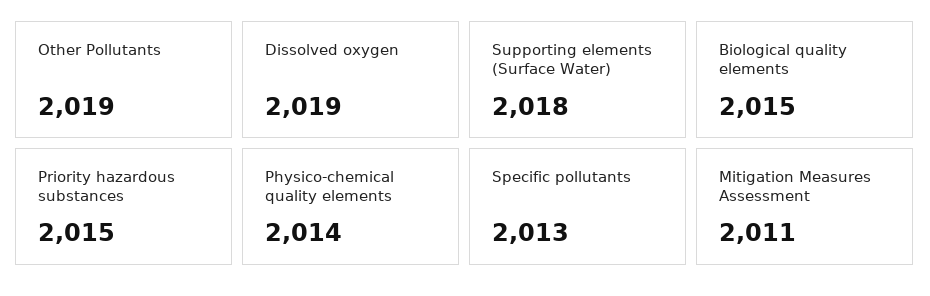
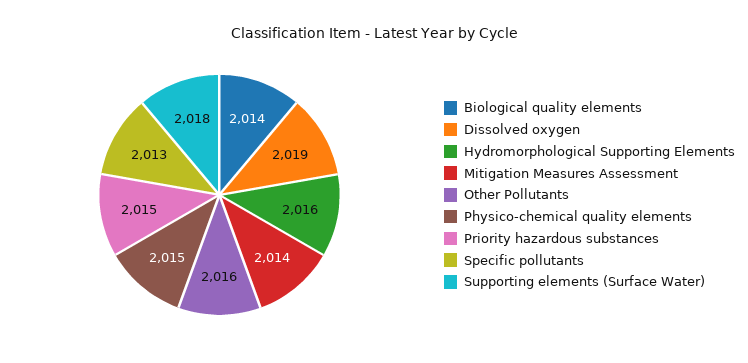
Other Pollutants: 2019 -> 2016
Biological quality elements: 2015 -> 2014
Physico-chemical quality elements: 2014 -> 2015
Mitigation Measures Assessment: 2011 -> 2014
Hydromorphological Supporting Elements: none -> 2016

